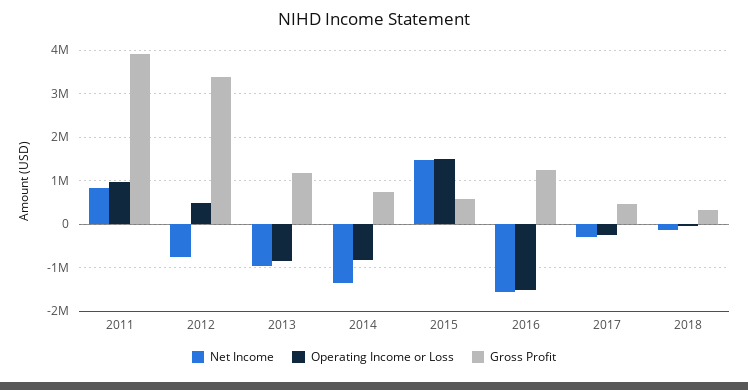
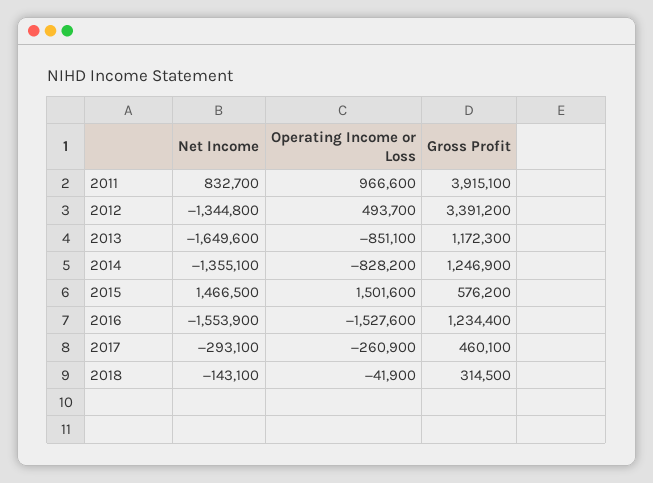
Net Income, 2012: -800000 -> -1344800
Net Income, 2013: -1000000 -> -1649600
Gross Profit, 2014: 800000 -> 1246900

